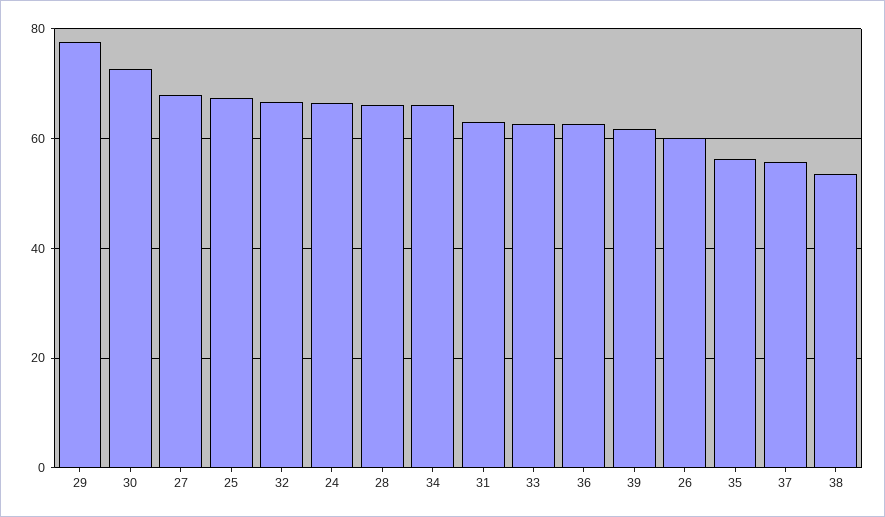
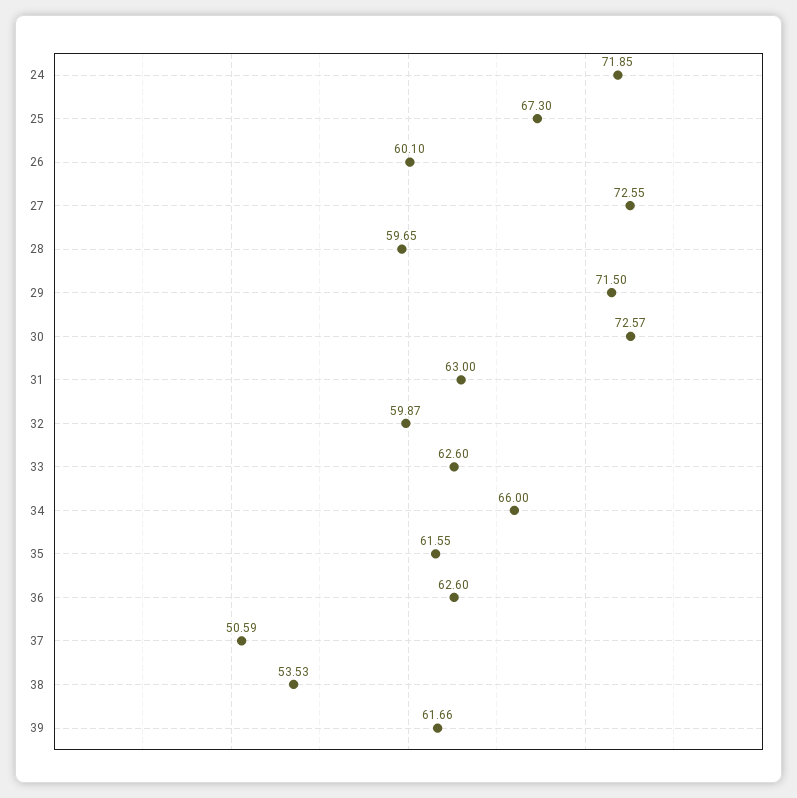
29: 78 -> 71.5
27: 68 -> 72.55
32: 66 -> 59.87
24: 66 -> 71.85
28: 66 -> 59.65
35: 56 -> 61.55
37: 56 -> 50.59

